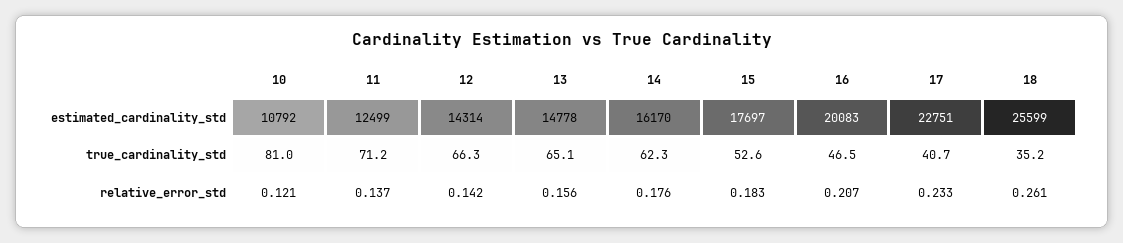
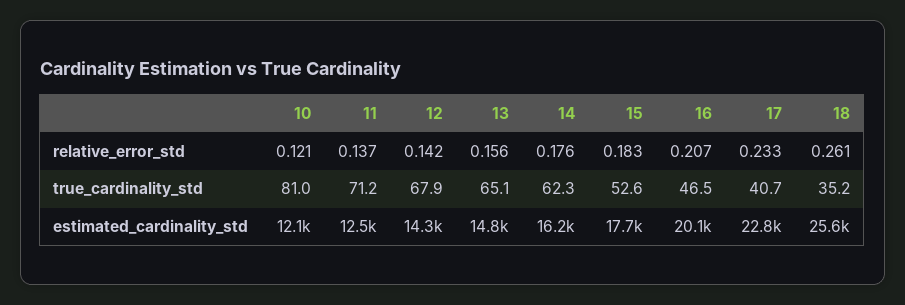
10, estimated_cardinality_std: 10792 -> 12100
12, true_cardinality_std: 66.3 -> 67.9

